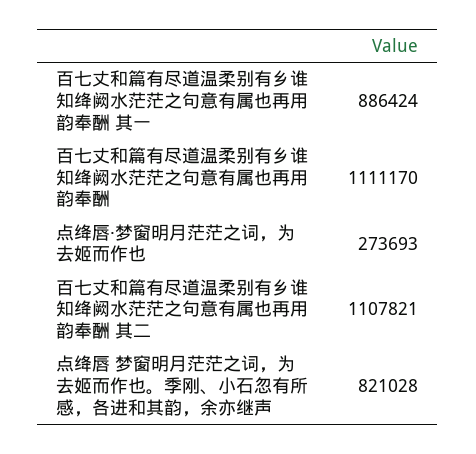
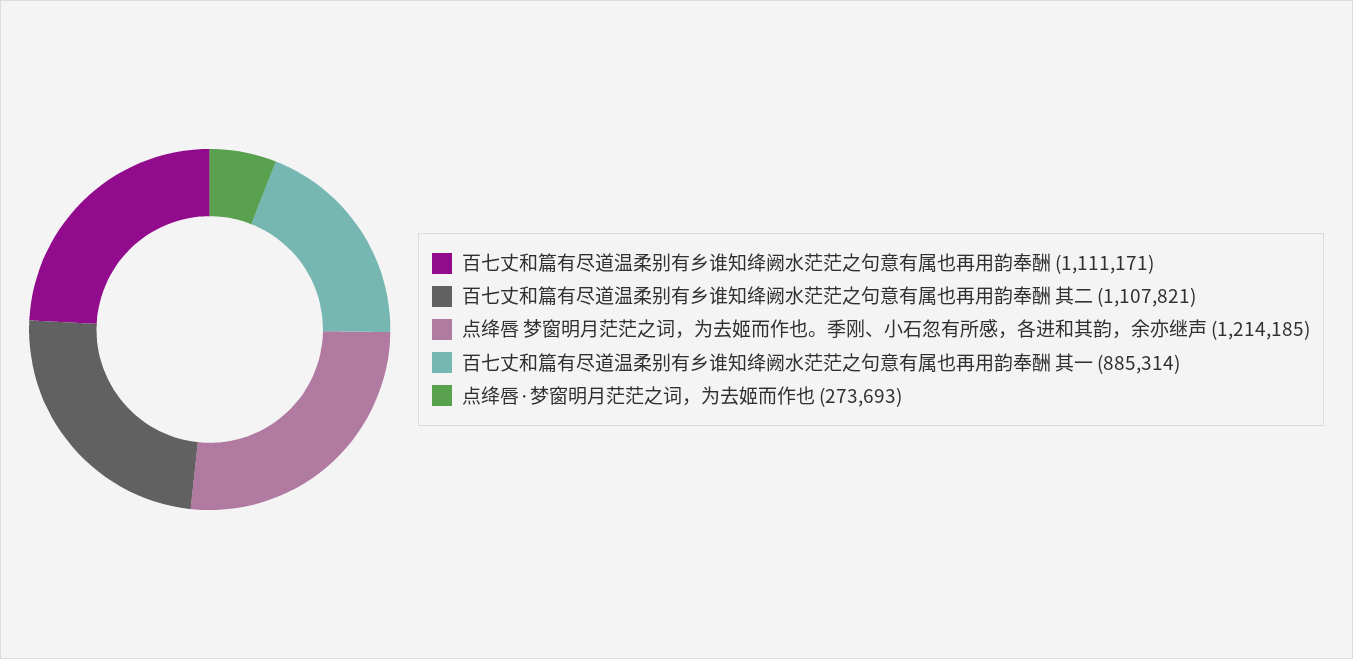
百七丈和篇有尽道温柔别有乡谁知绛阙水茫茫之句意有属也再用韵奉酬 其一: 886424 -> 885314
百七丈和篇有尽道温柔别有乡谁知绛阙水茫茫之句意有属也再用韵奉酬: 1111170 -> 1111171
点绛唇 梦窗明月茫茫之词，为去姬而作也。季刚、小石忽有所感，各进和其韵，余亦继声: 821028 -> 1214185

